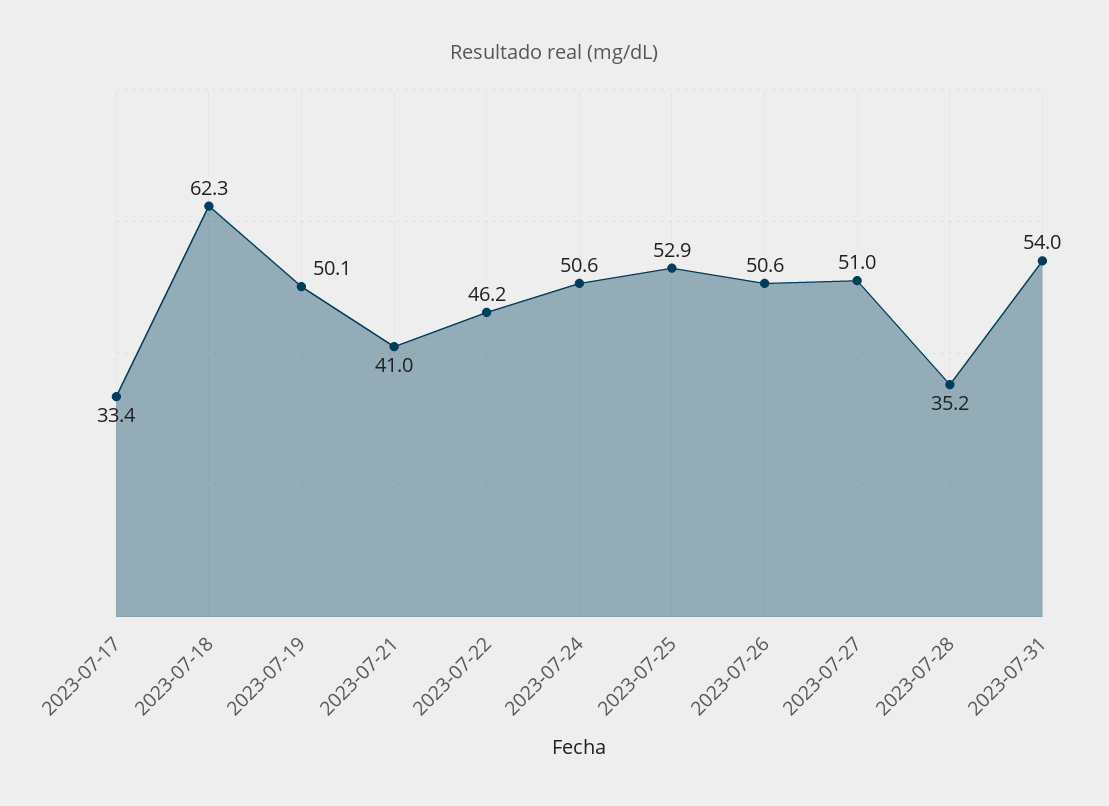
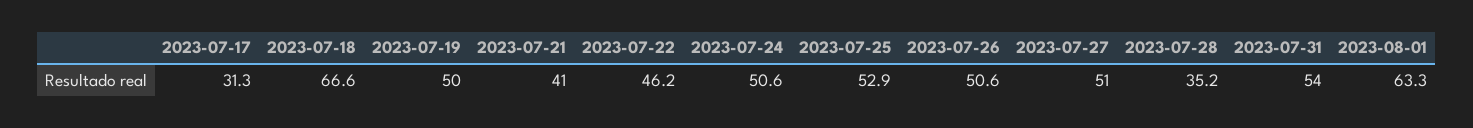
2023-07-17: 33.4 -> 31.3
2023-07-18: 62.3 -> 66.6
2023-07-19: 50.1 -> 50
2023-08-01: none -> 63.3

